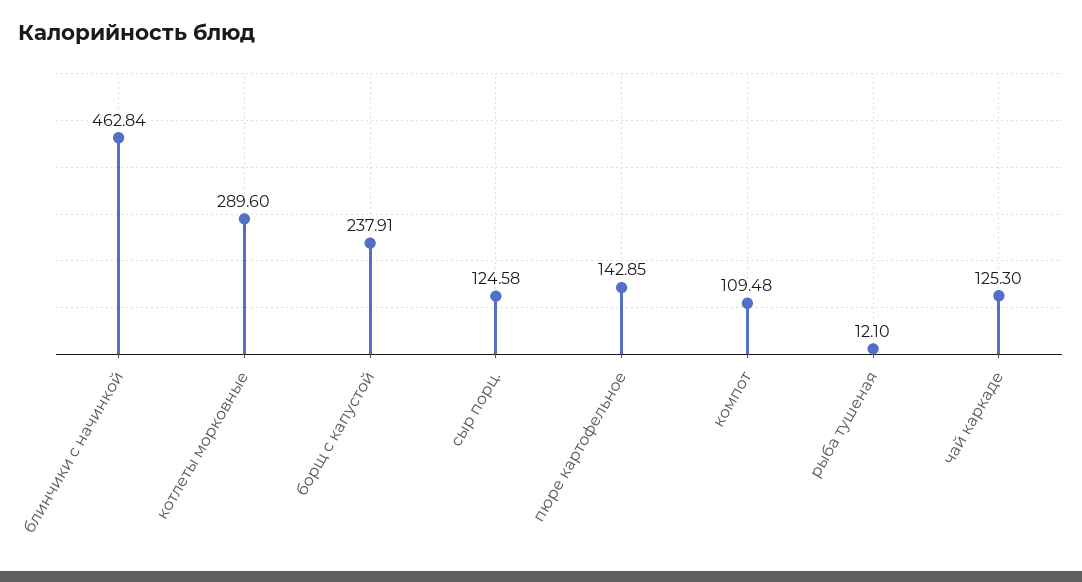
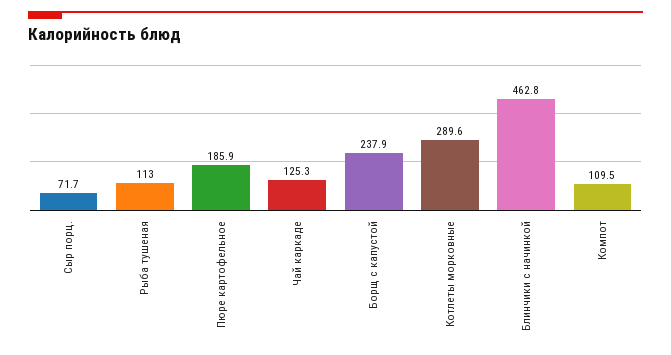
сыр порц.: 124.58 -> 71.7
пюре картофельное: 142.85 -> 185.9
рыба тушеная: 12.1 -> 113

